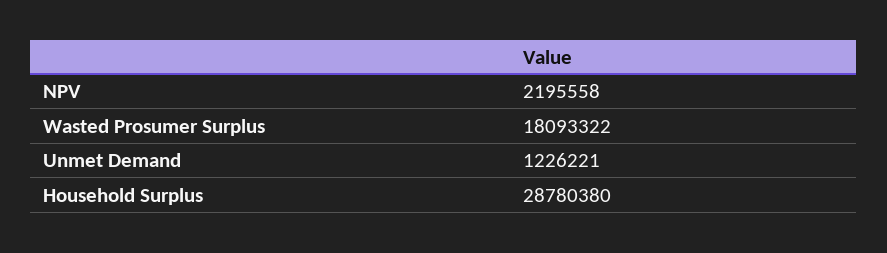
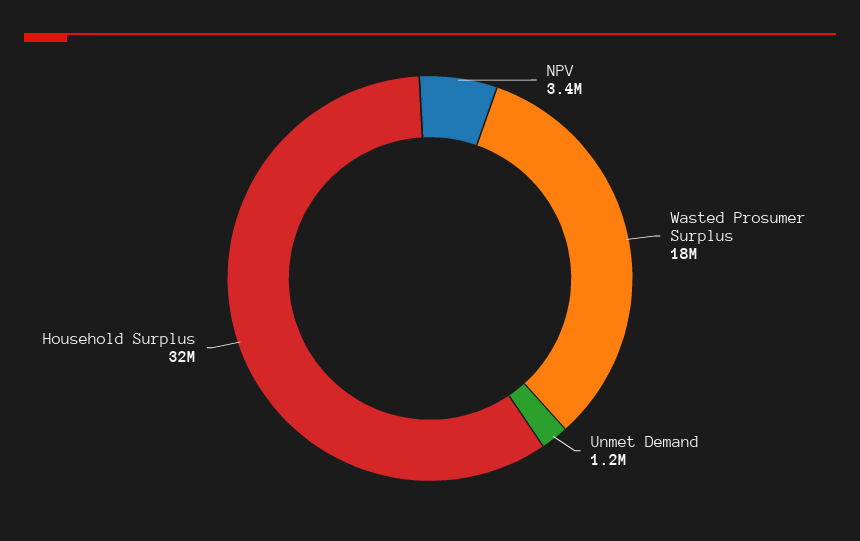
NPV: 2195558 -> 3400000
Household Surplus: 28780380 -> 32000000

